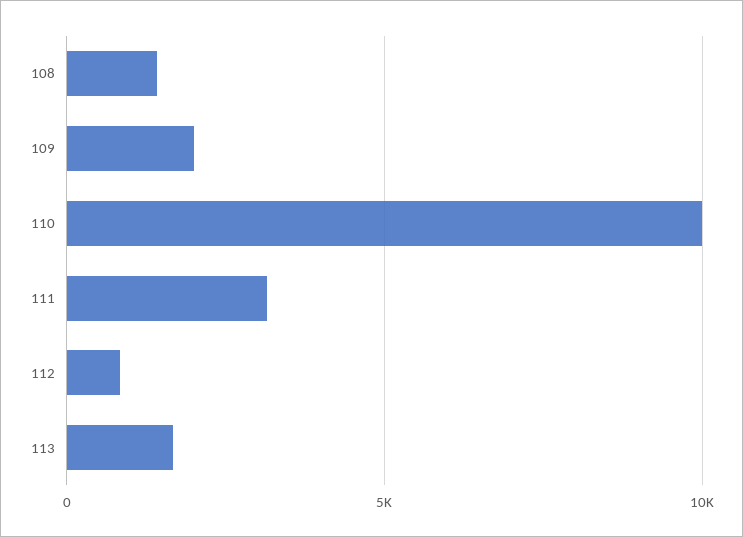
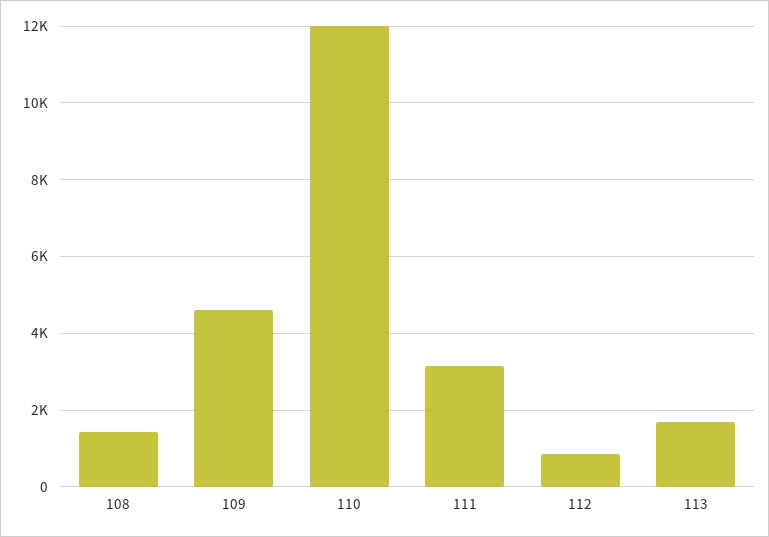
109: 2000 -> 4600
110: 10000 -> 12000

